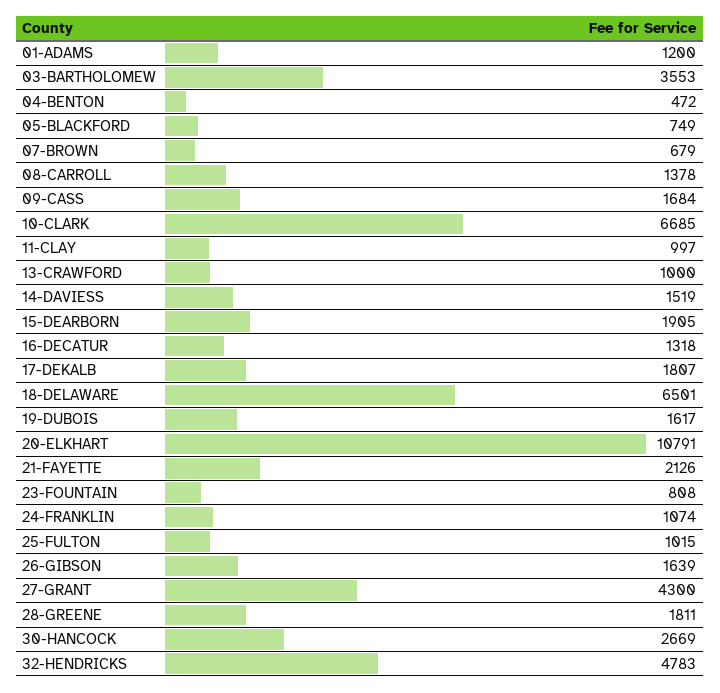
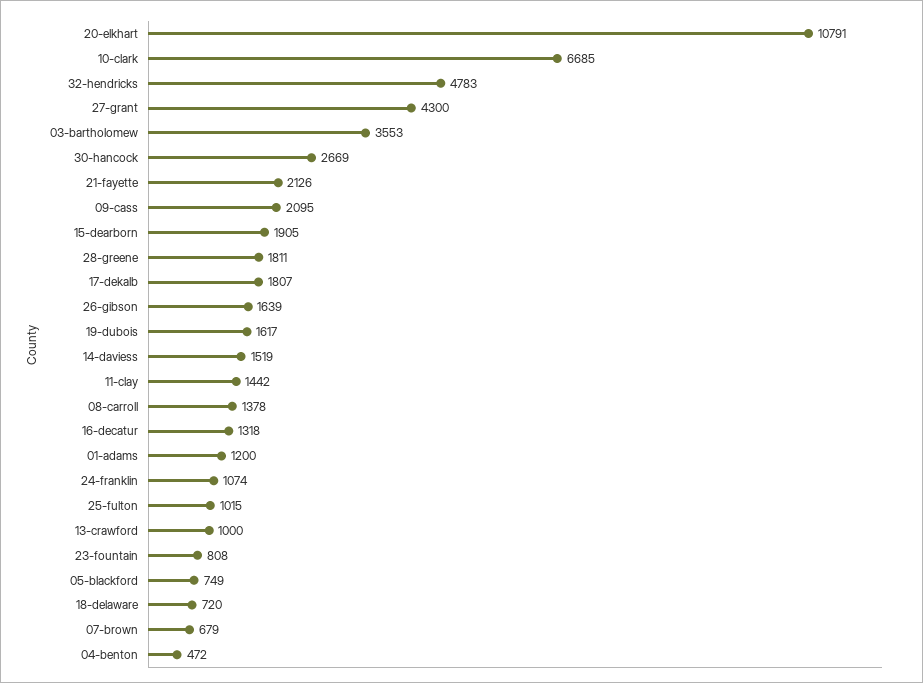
09-CASS: 1684 -> 2095
11-CLAY: 997 -> 1442
18-DELAWARE: 6501 -> 720

